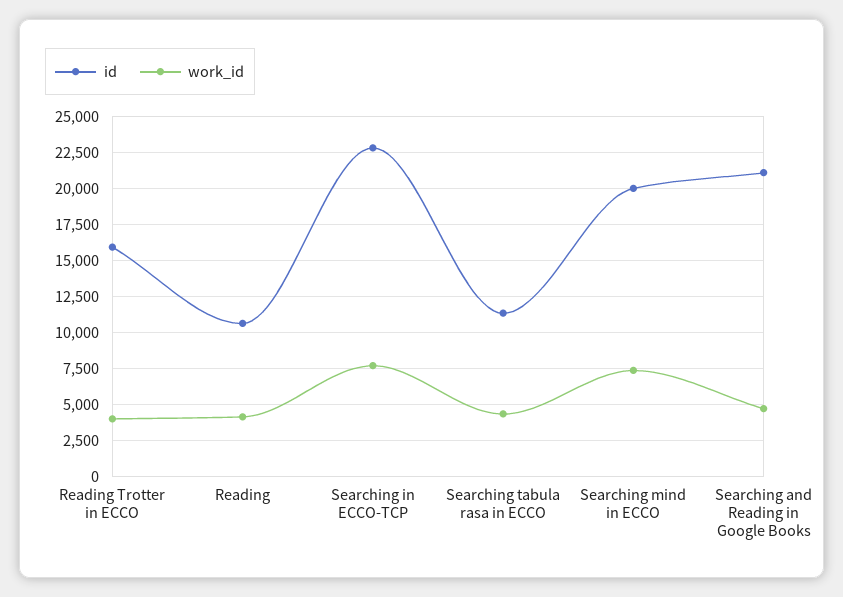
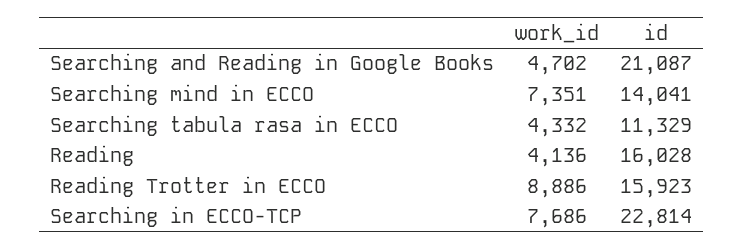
work_id, Reading Trotter in ECCO: 4000 -> 8886
id, Reading: 10500 -> 16028
id, Searching mind in ECCO: 20000 -> 14041

